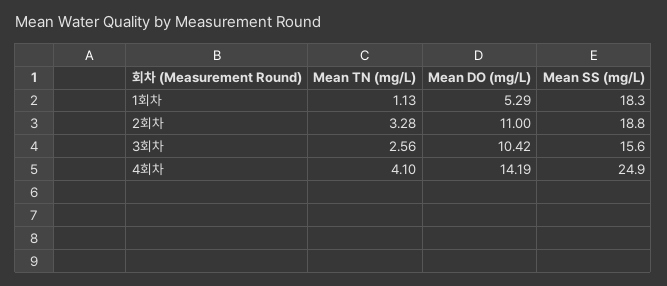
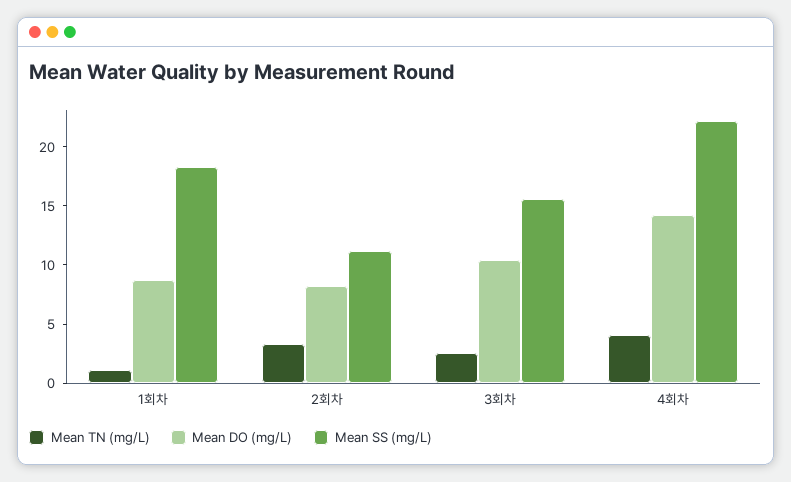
Mean DO (mg/L), 1회차: 5.29 -> 9
Mean DO (mg/L), 2회차: 11 -> 8
Mean SS (mg/L), 2회차: 18.8 -> 11
Mean SS (mg/L), 4회차: 24.9 -> 22

